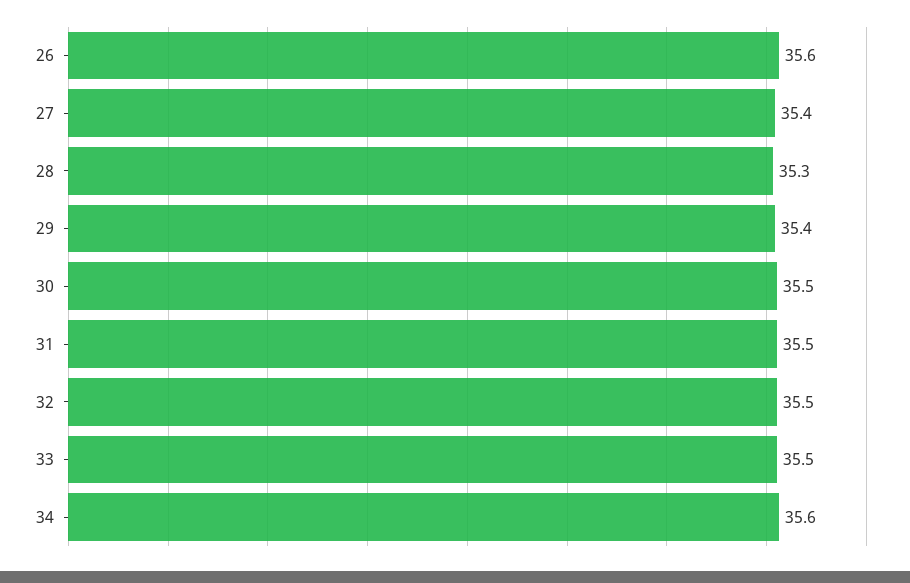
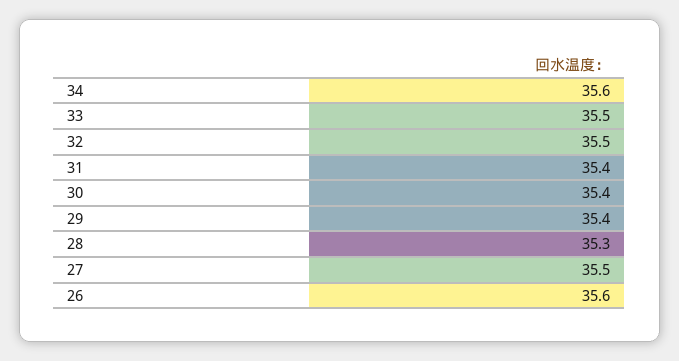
27: 35.4 -> 35.5
30: 35.5 -> 35.4
31: 35.5 -> 35.4

